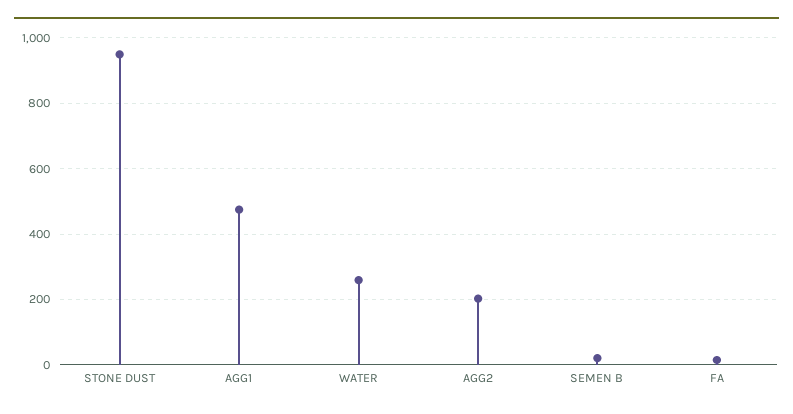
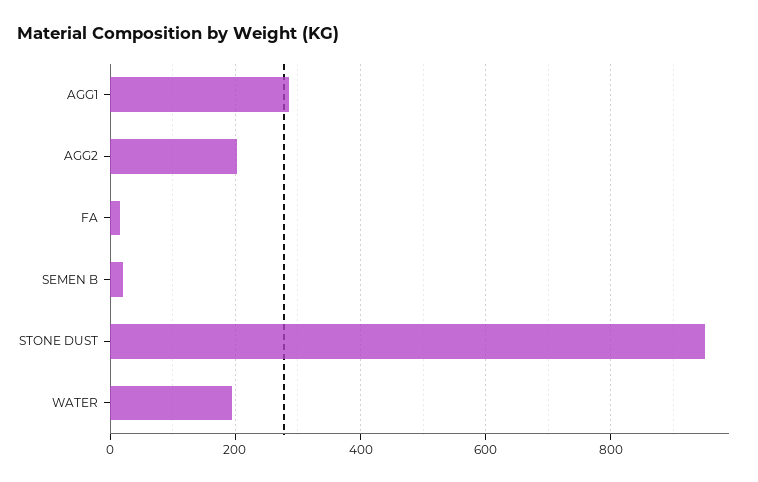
AGG1: 480 -> 280
WATER: 260 -> 200

